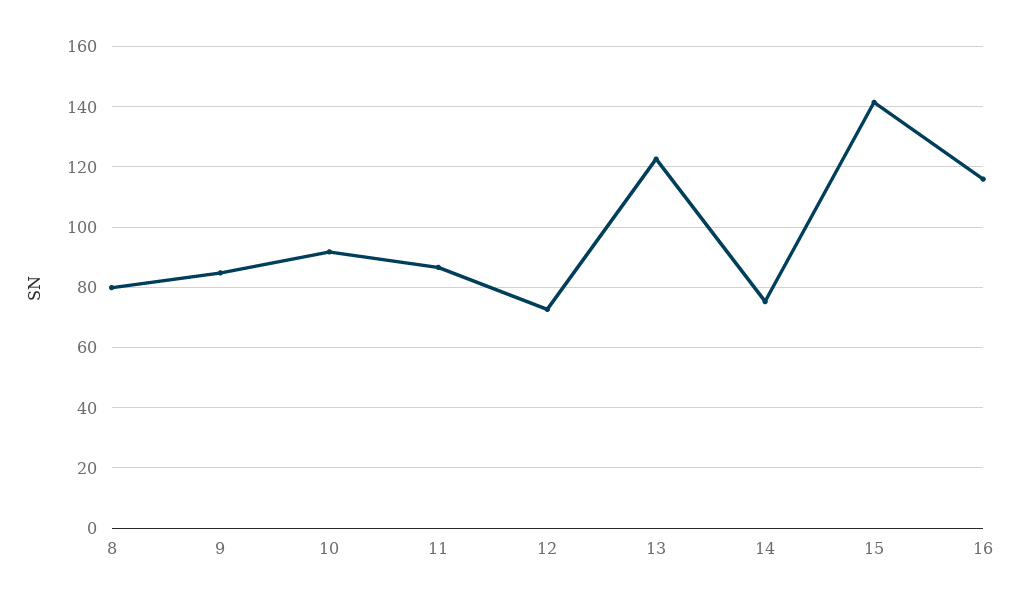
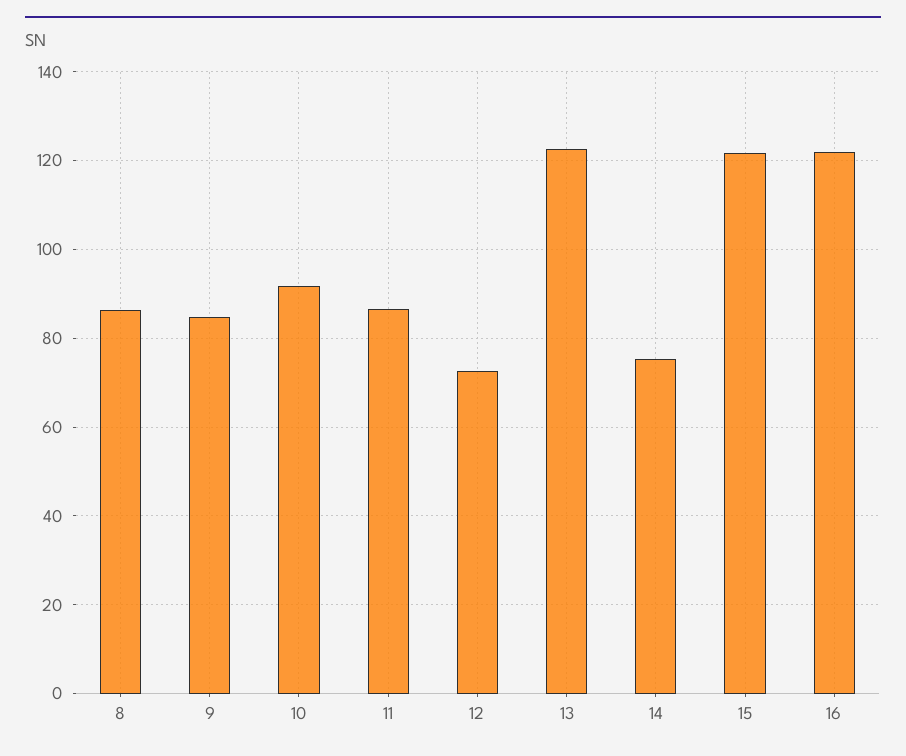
8: 80 -> 86
15: 142 -> 122
16: 116 -> 122

